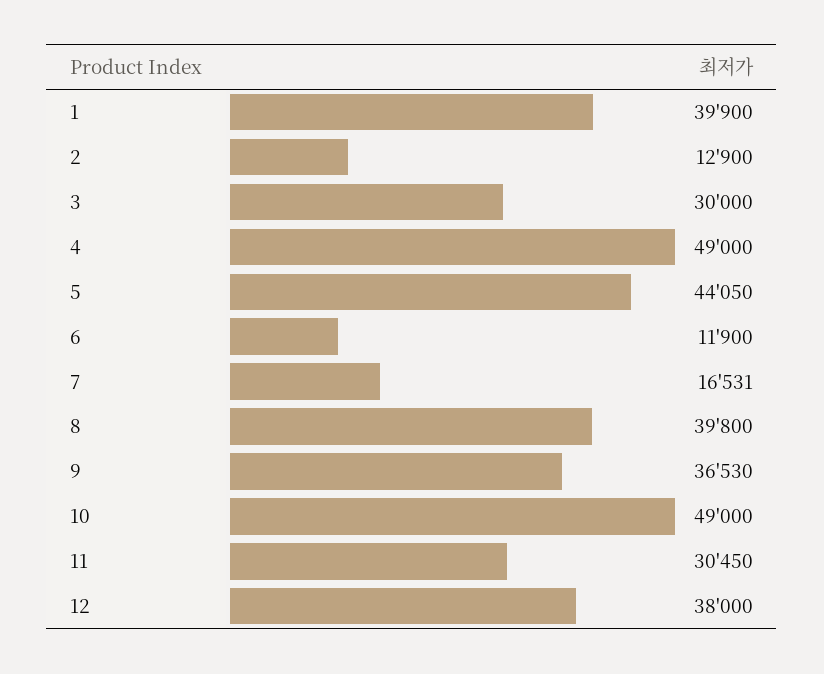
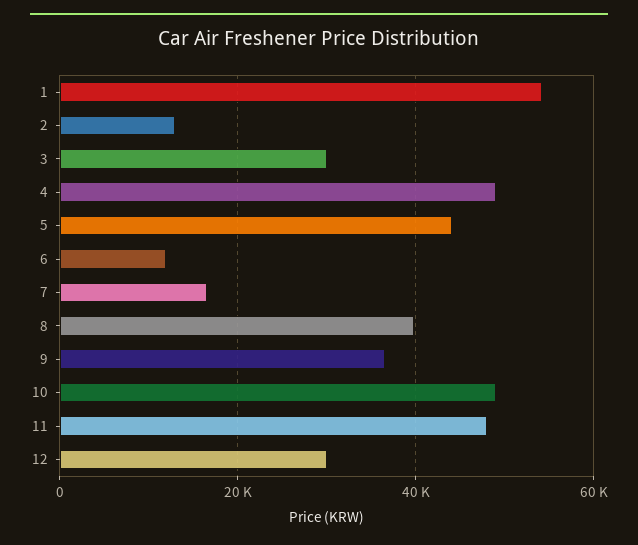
1: 39900 -> 54000
11: 30450 -> 48000
12: 38000 -> 30000

